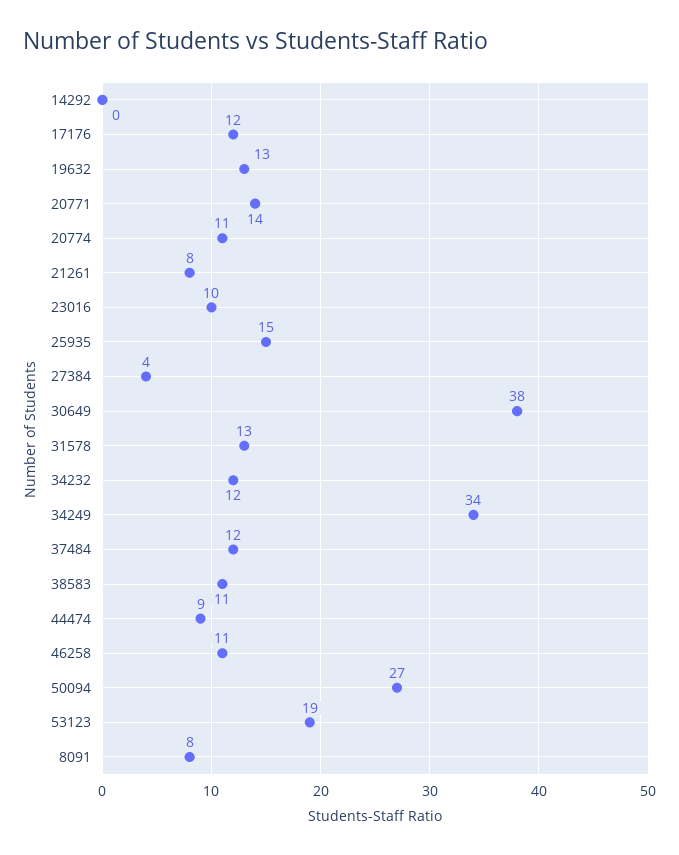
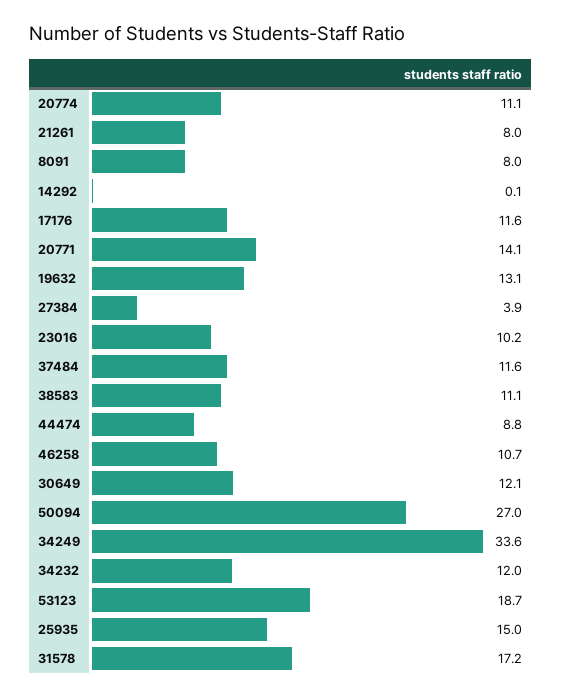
30649: 38 -> 12.1
31578: 13 -> 17.2

